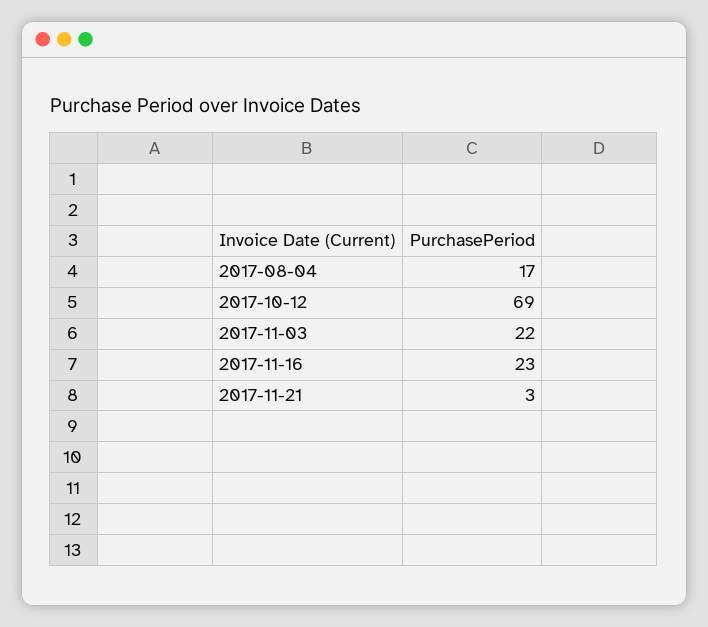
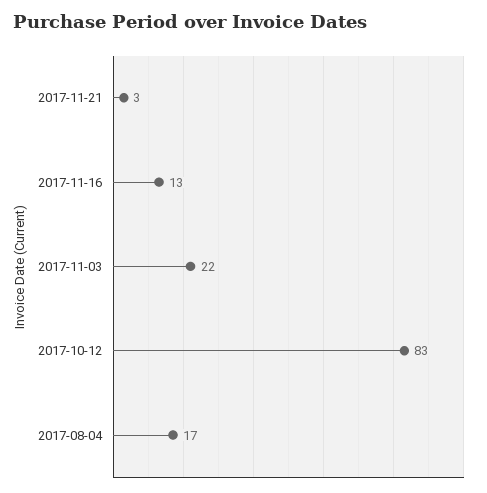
2017-10-12: 69 -> 83
2017-11-16: 23 -> 13

